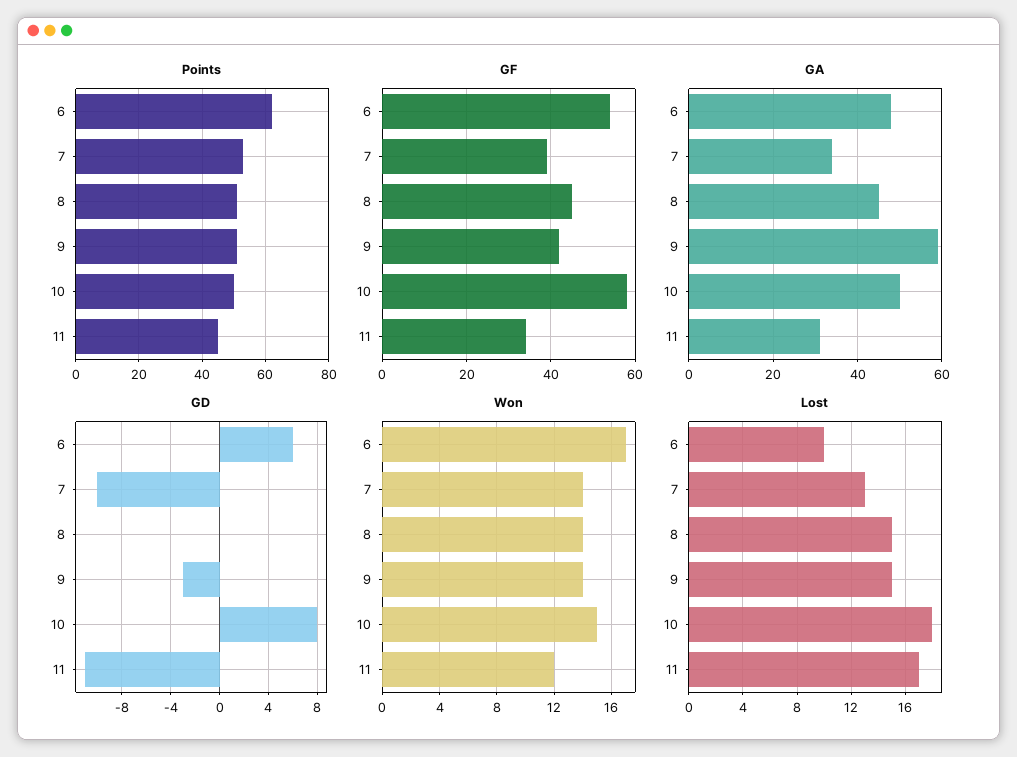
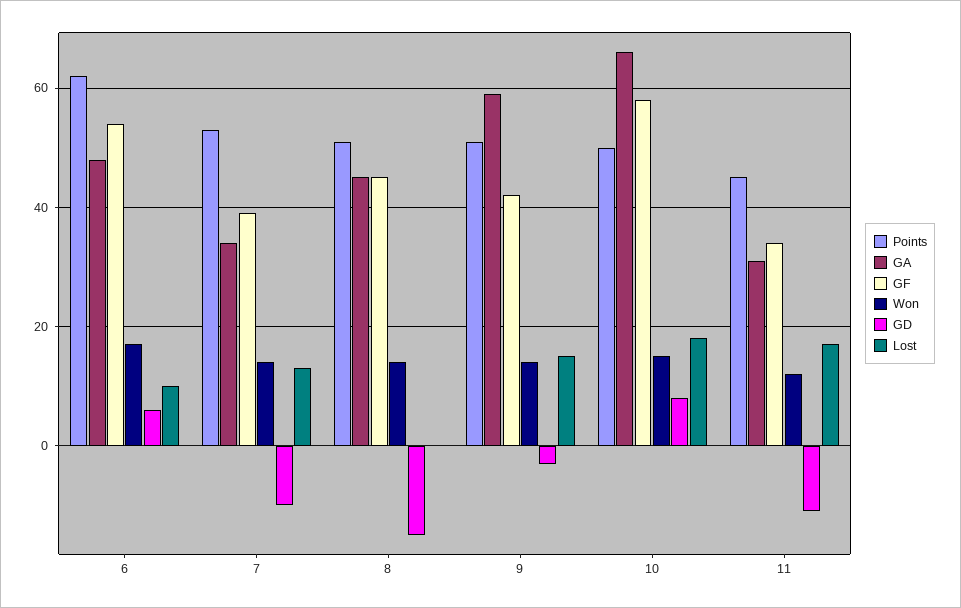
GA, 10: 50 -> 65
GD, 8: 0 -> -15
Lost, 8: 15 -> 0

